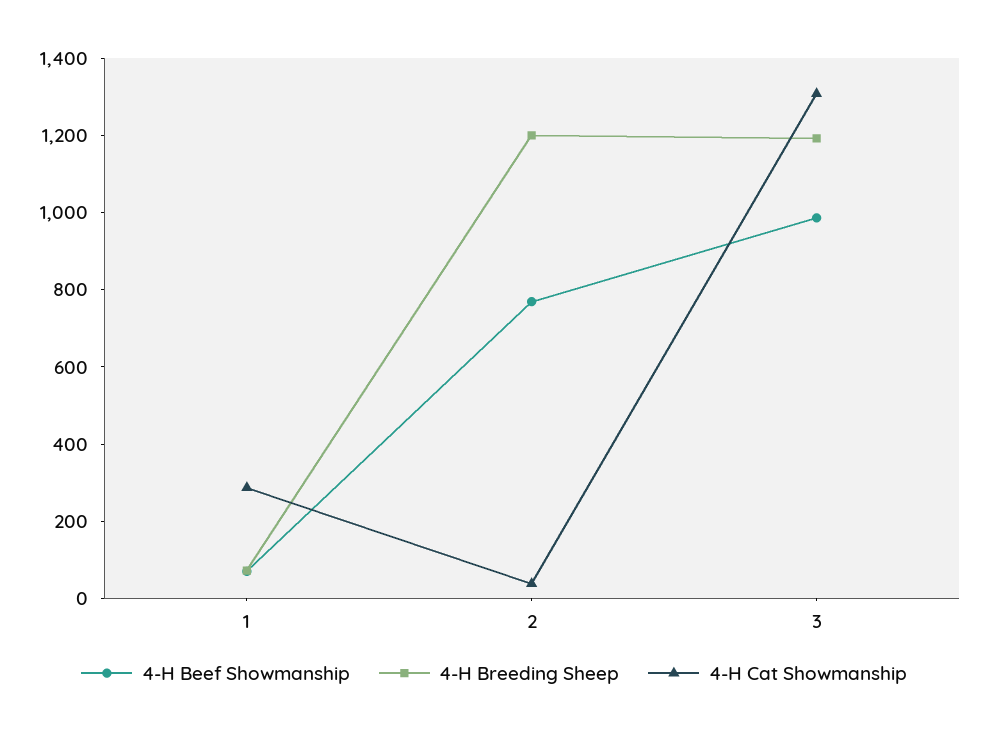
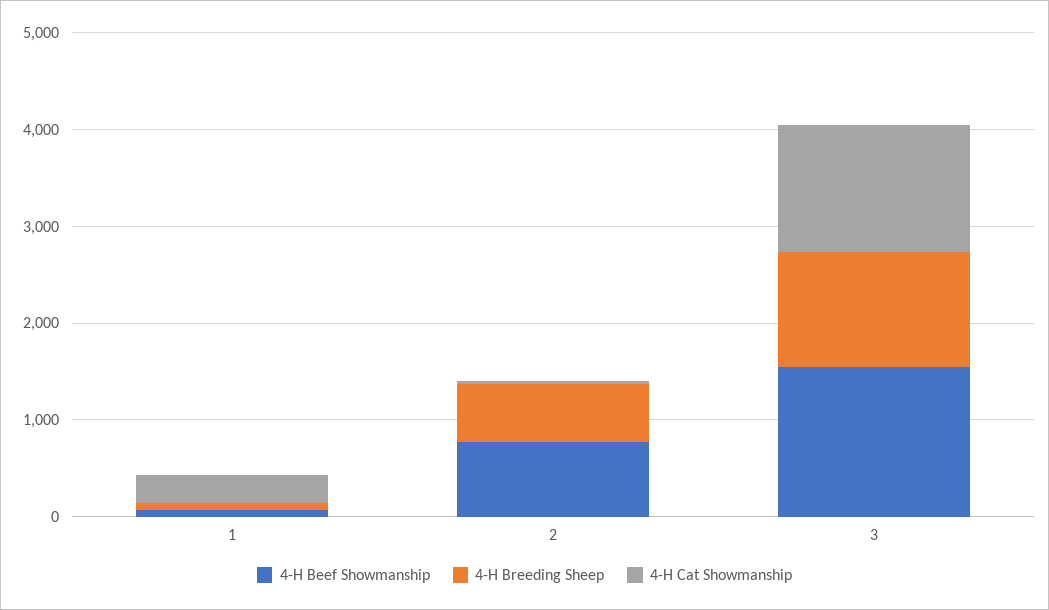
4-H Breeding Sheep, 2: 1200 -> 600
4-H Beef Showmanship, 3: 1000 -> 1600

